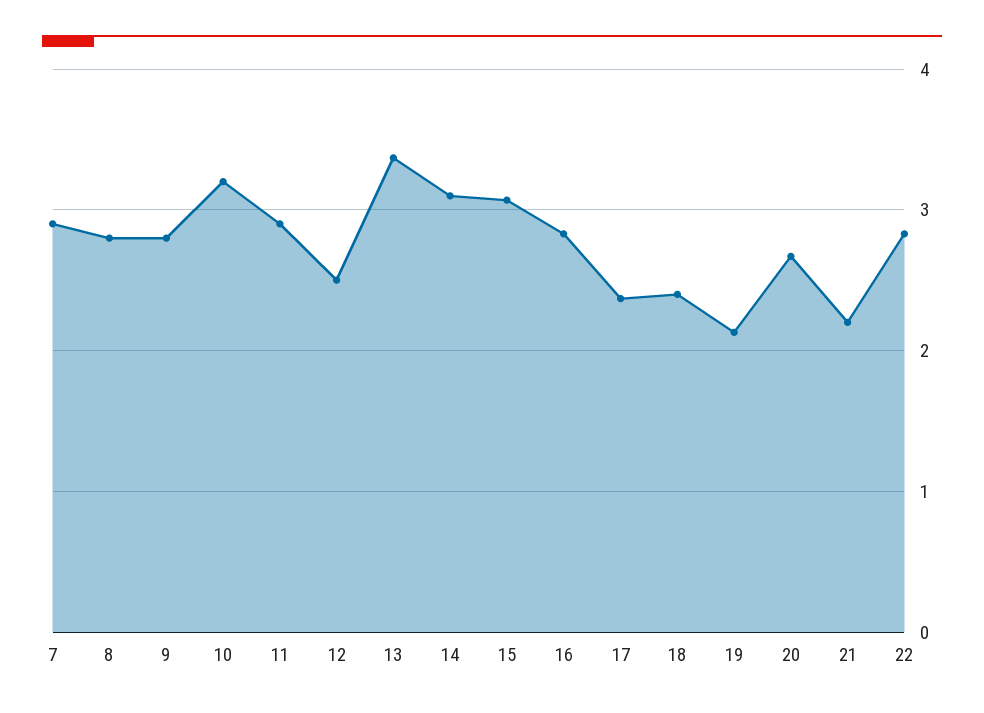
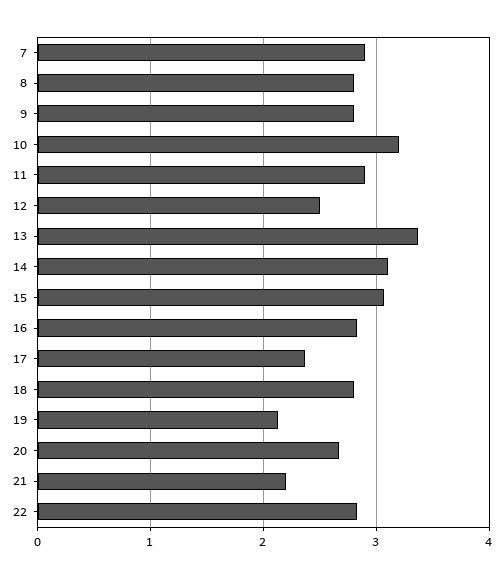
18: 2.4 -> 2.8

